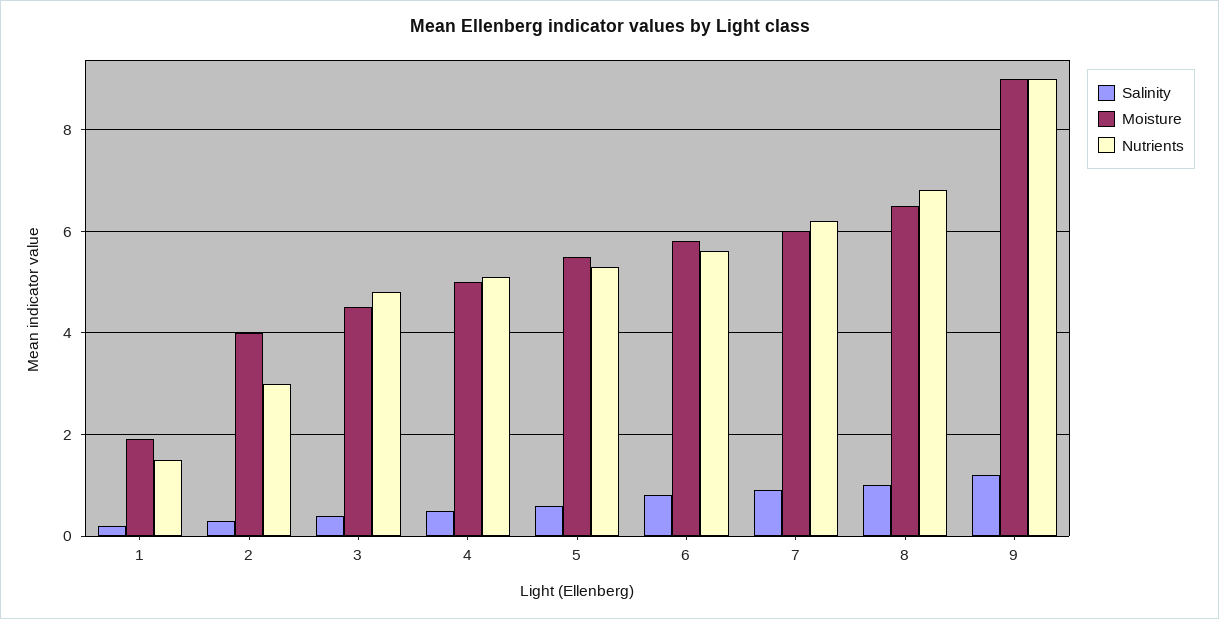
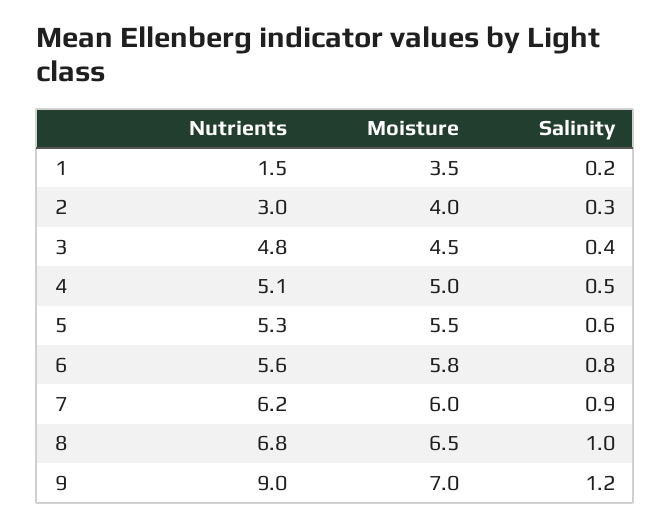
Moisture, 1: 2 -> 3.5
Moisture, 9: 9 -> 7

